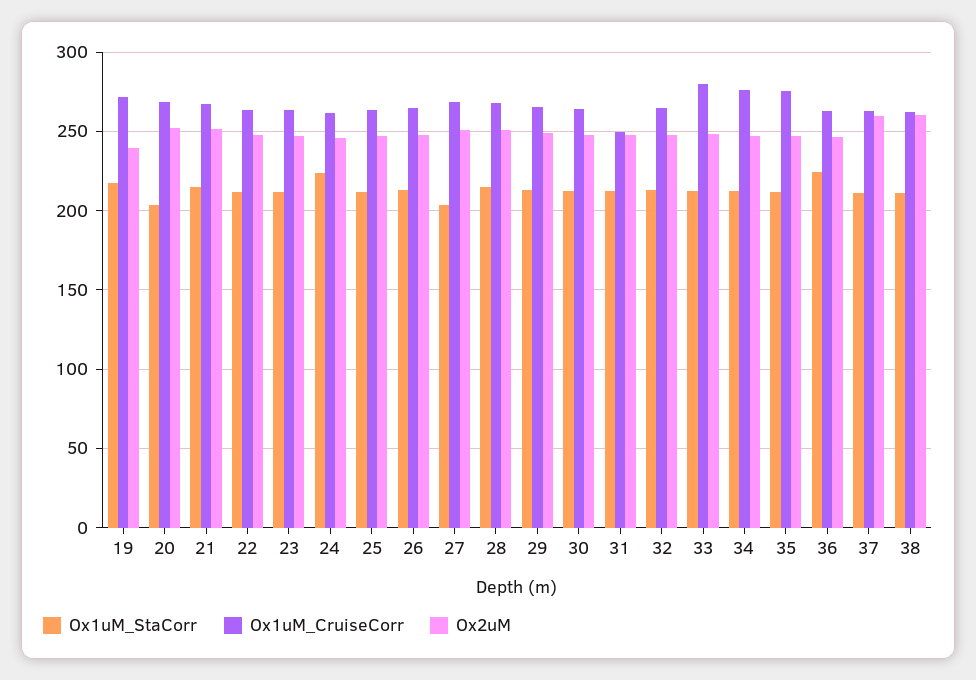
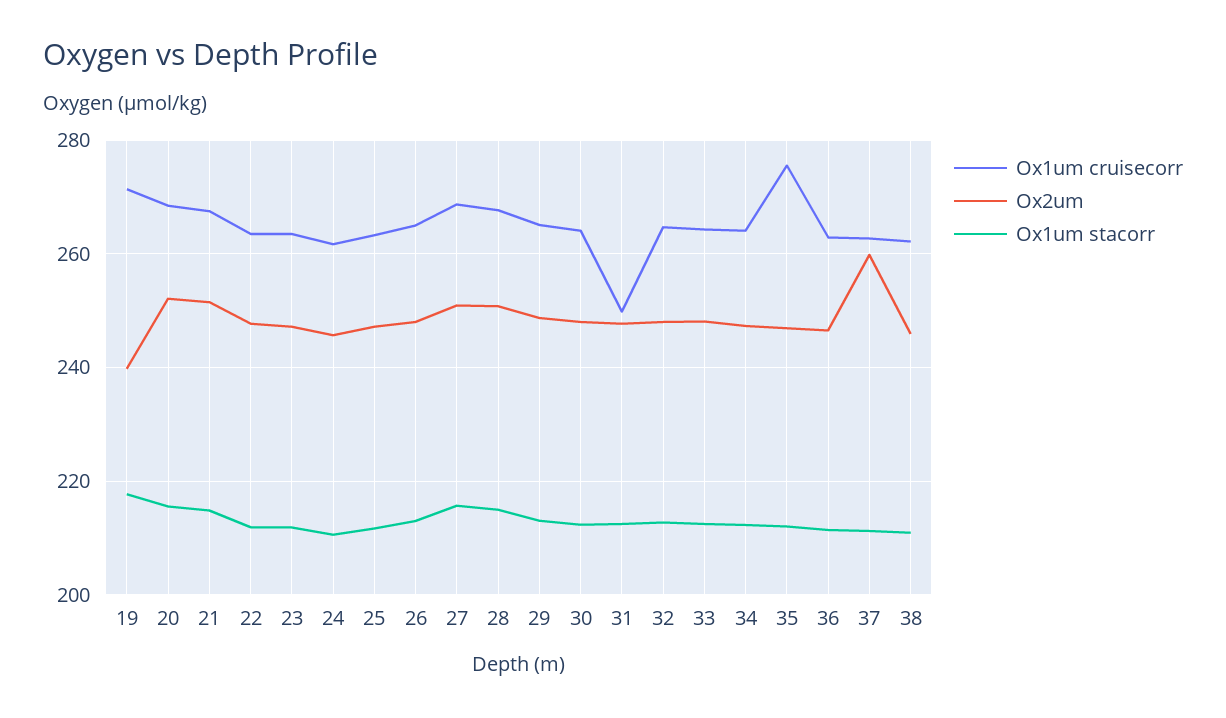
Ox1uM_StaCorr, 20: 205 -> 216
Ox1uM_StaCorr, 24: 225 -> 210
Ox1uM_StaCorr, 27: 205 -> 216
Ox1uM_CruiseCorr, 33: 280 -> 264
Ox1uM_CruiseCorr, 34: 275 -> 264
Ox1uM_StaCorr, 36: 225 -> 212
Ox2uM, 38: 260 -> 246

